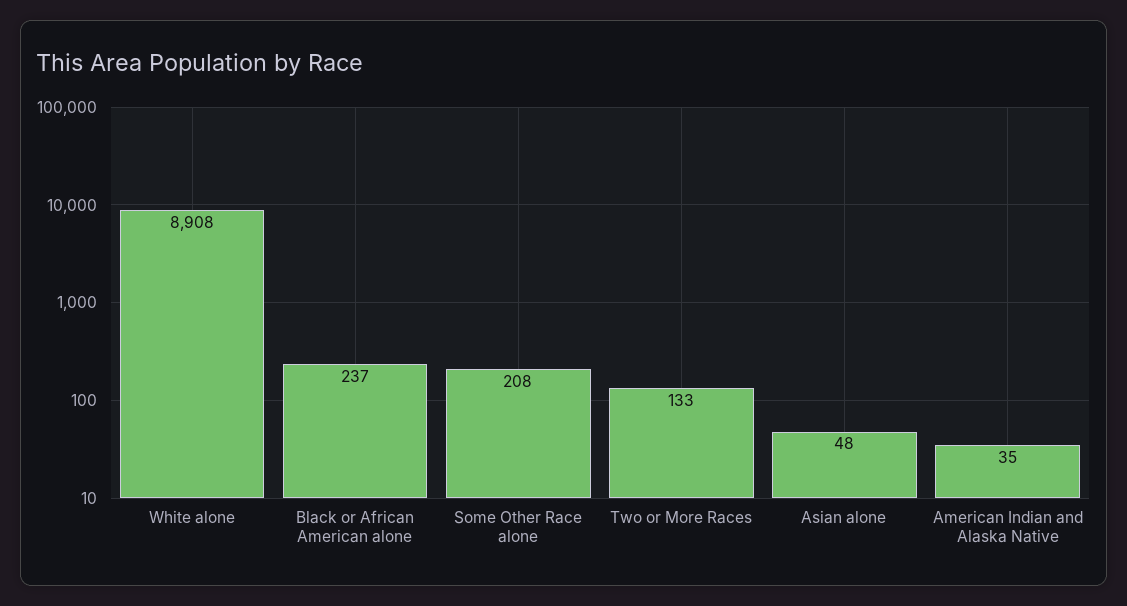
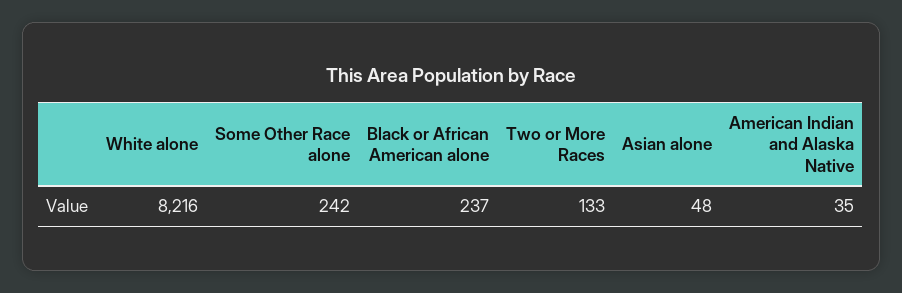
White alone: 8908 -> 8216
Some Other Race alone: 208 -> 242

